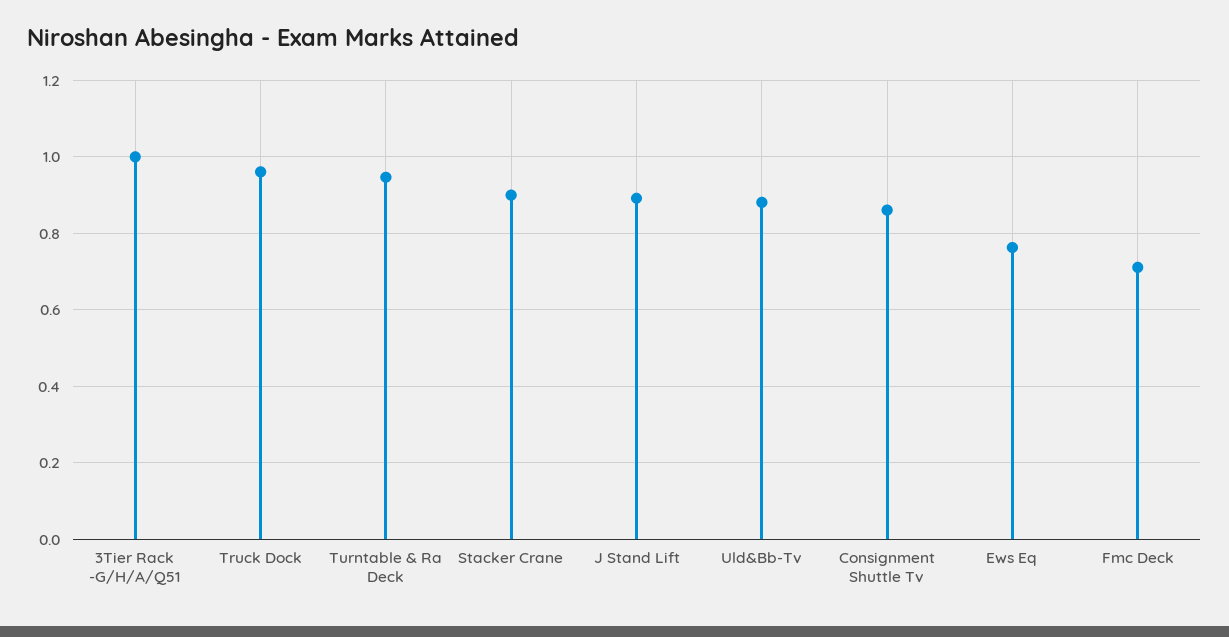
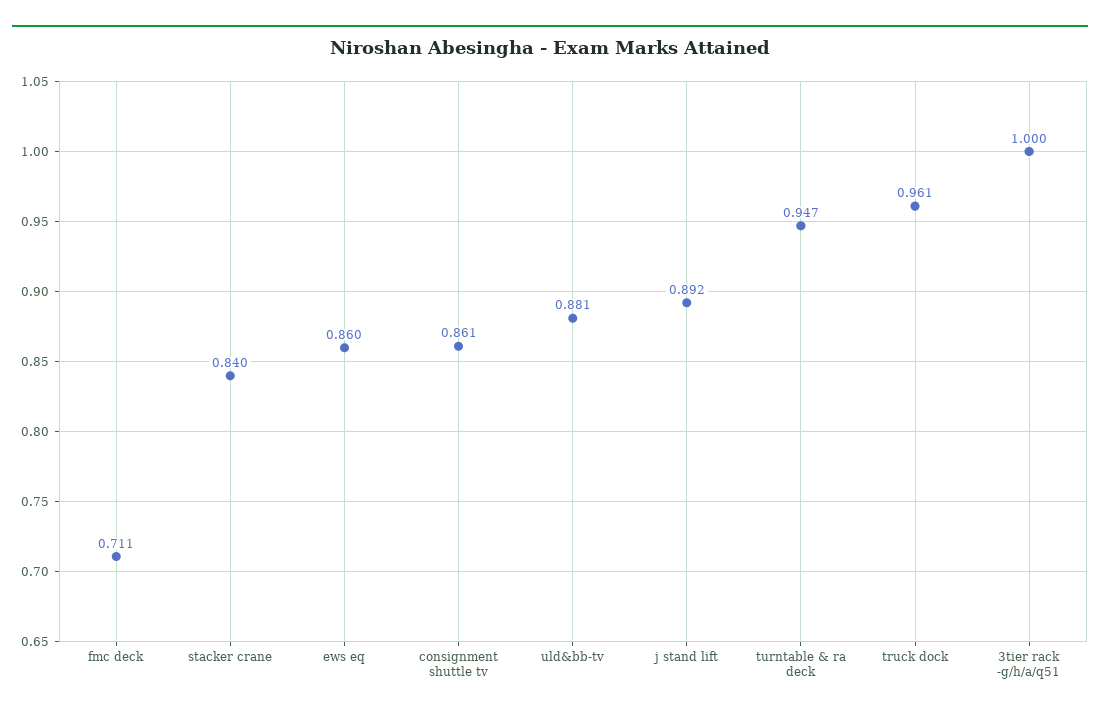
Stacker Crane: 0.9 -> 0.84
Ews Eq: 0.76 -> 0.86

